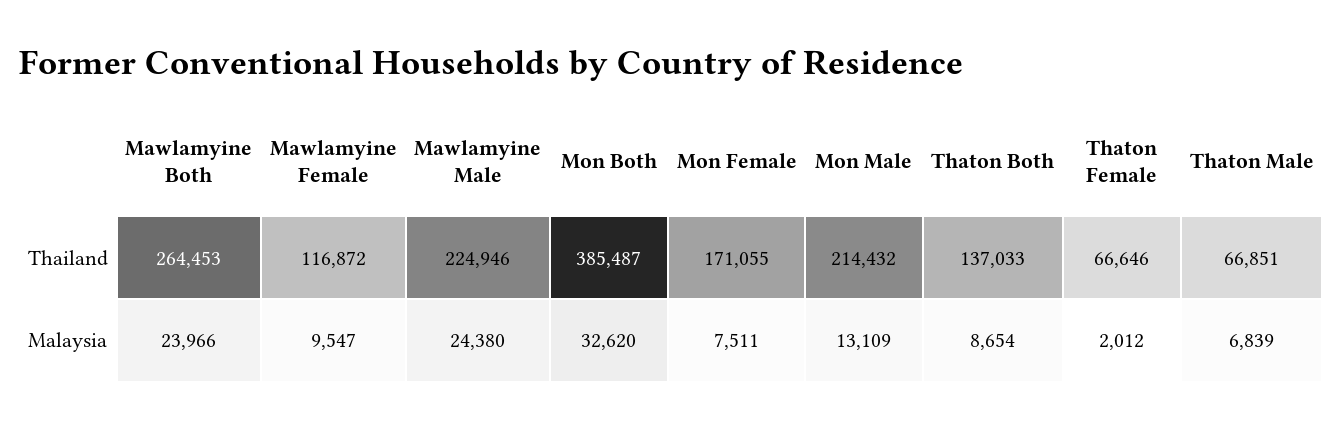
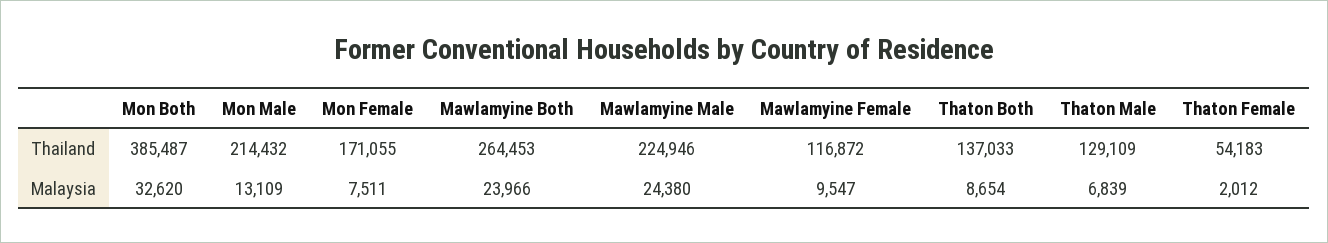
Thaton Female, Thailand: 66646 -> 54183
Thaton Male, Thailand: 66851 -> 129109

